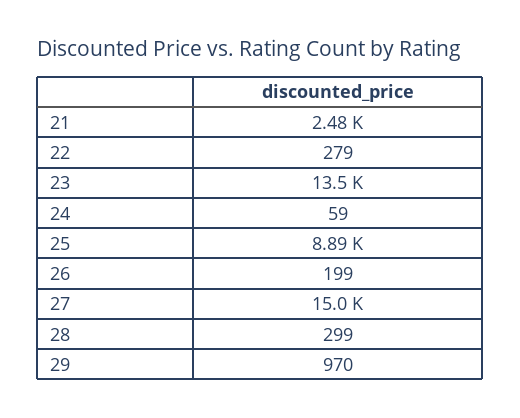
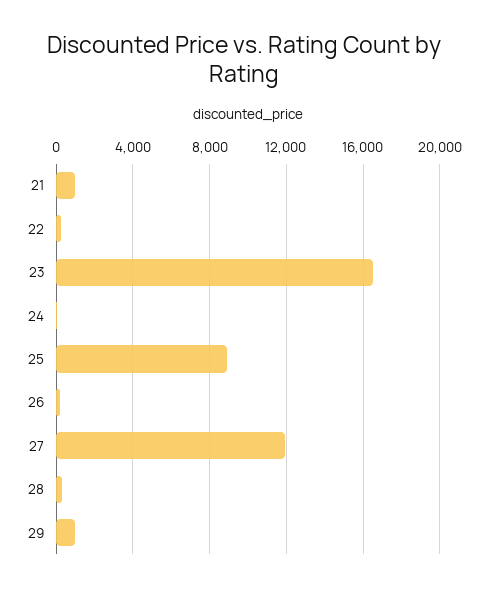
21: 2480 -> 1000
23: 13500 -> 16500
27: 15000 -> 12000

